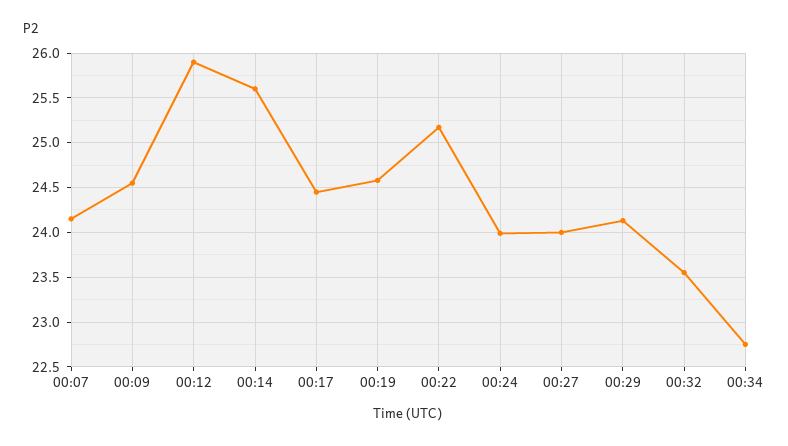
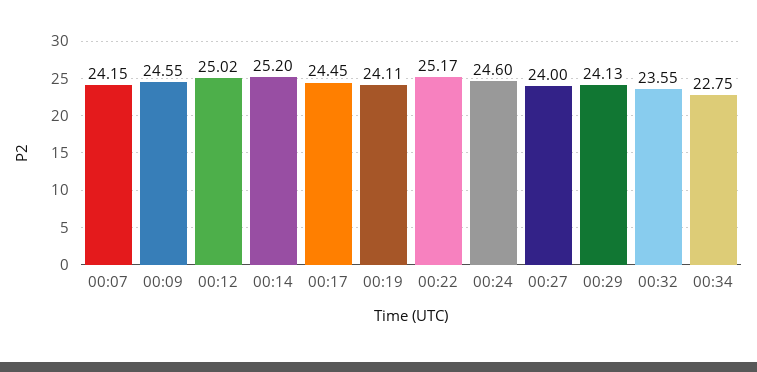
00:12: 25.9 -> 25.02
00:14: 25.6 -> 25.2
00:19: 24.6 -> 24.11
00:24: 24 -> 24.6

